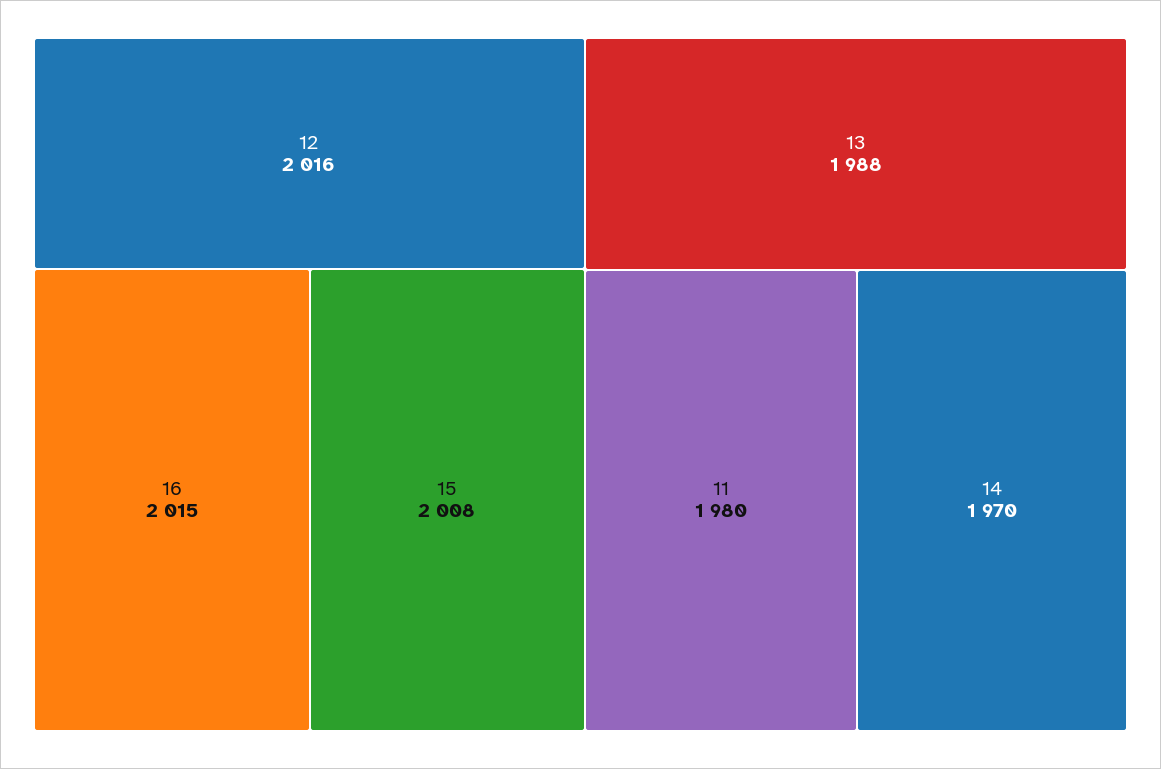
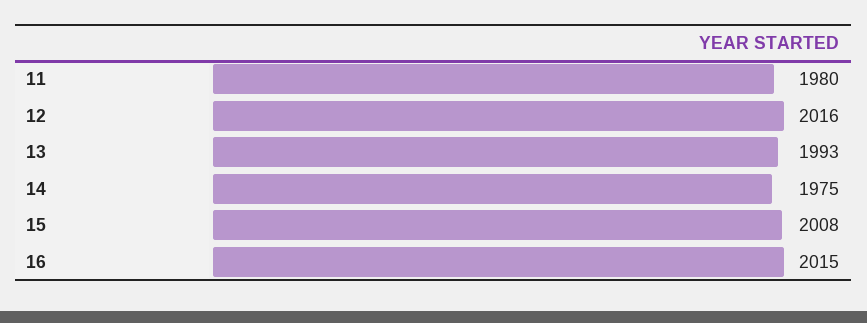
13: 1988 -> 1993
14: 1970 -> 1975

